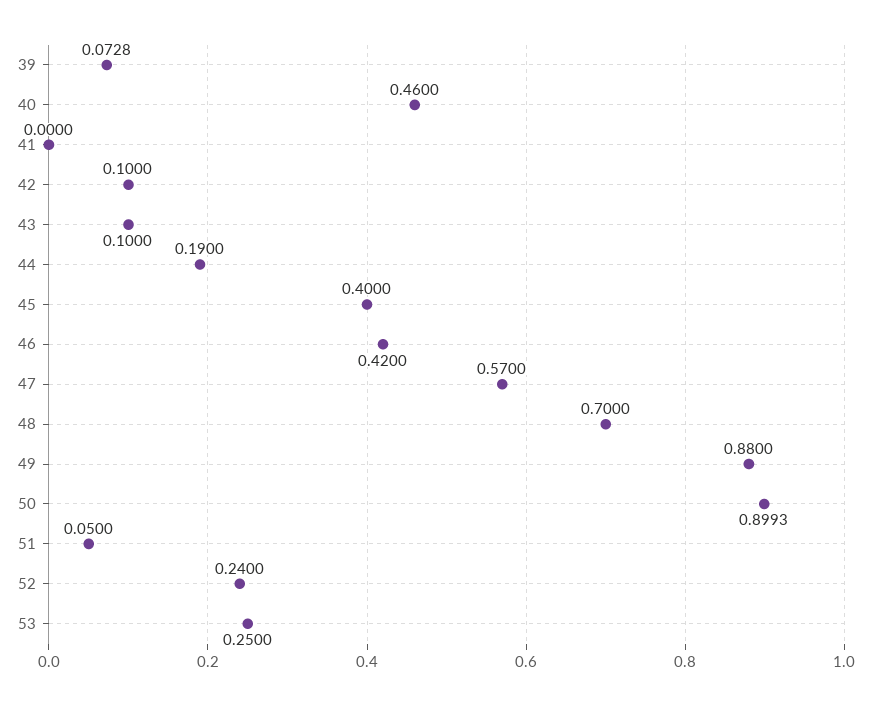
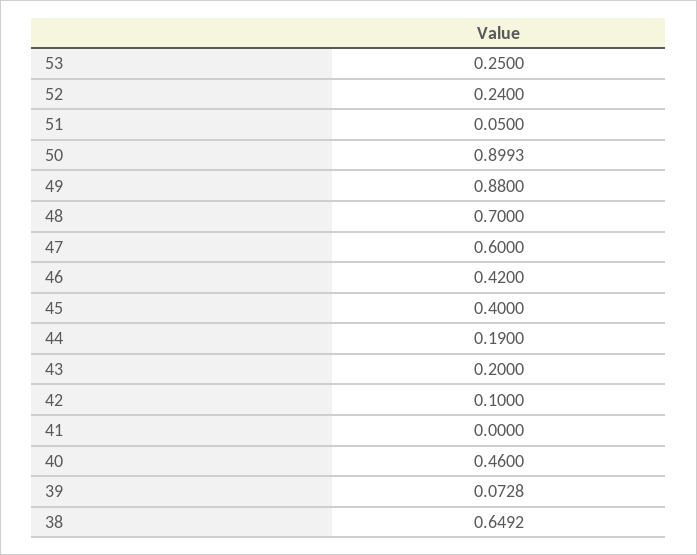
43: 0.1 -> 0.2
47: 0.57 -> 0.6
38: none -> 0.6492

